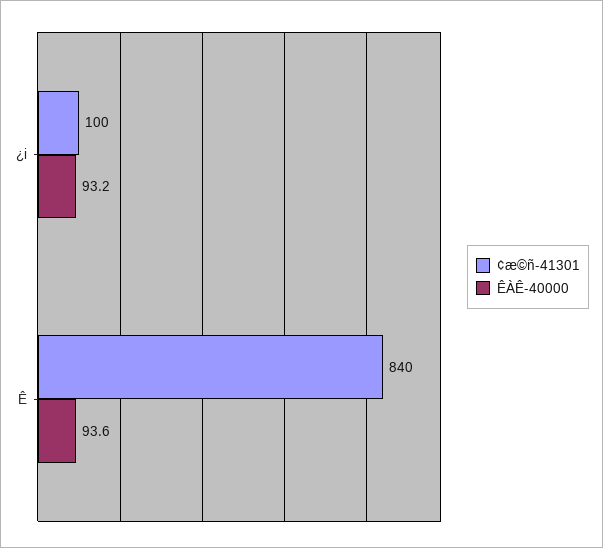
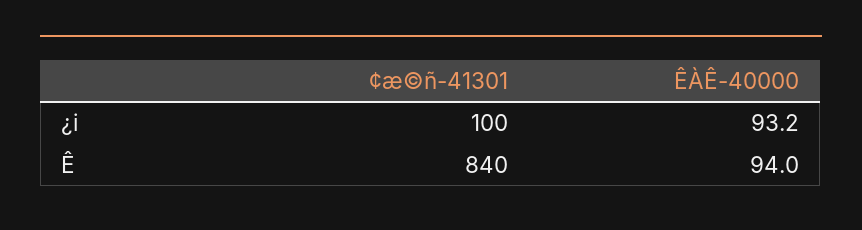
ÊÀÊ-40000, Ê: 93.6 -> 94

